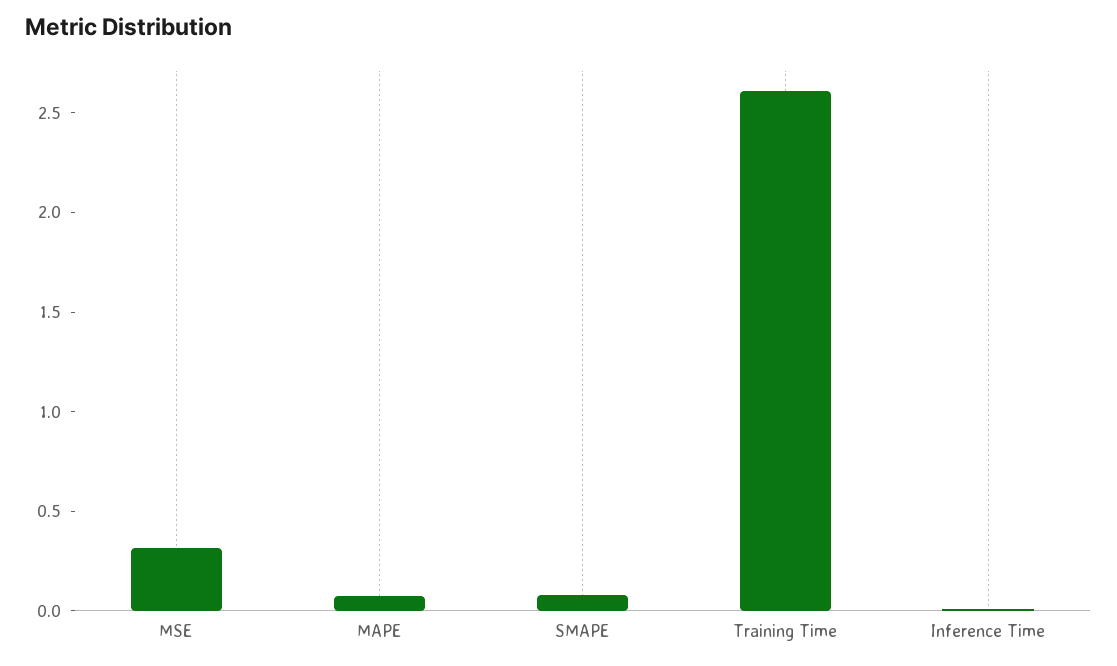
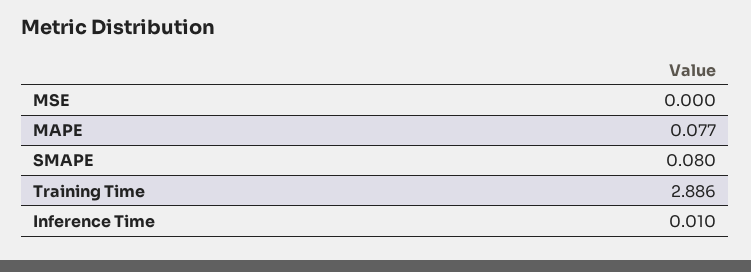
MSE: 0.3 -> 0
Training Time: 2.6 -> 2.886

